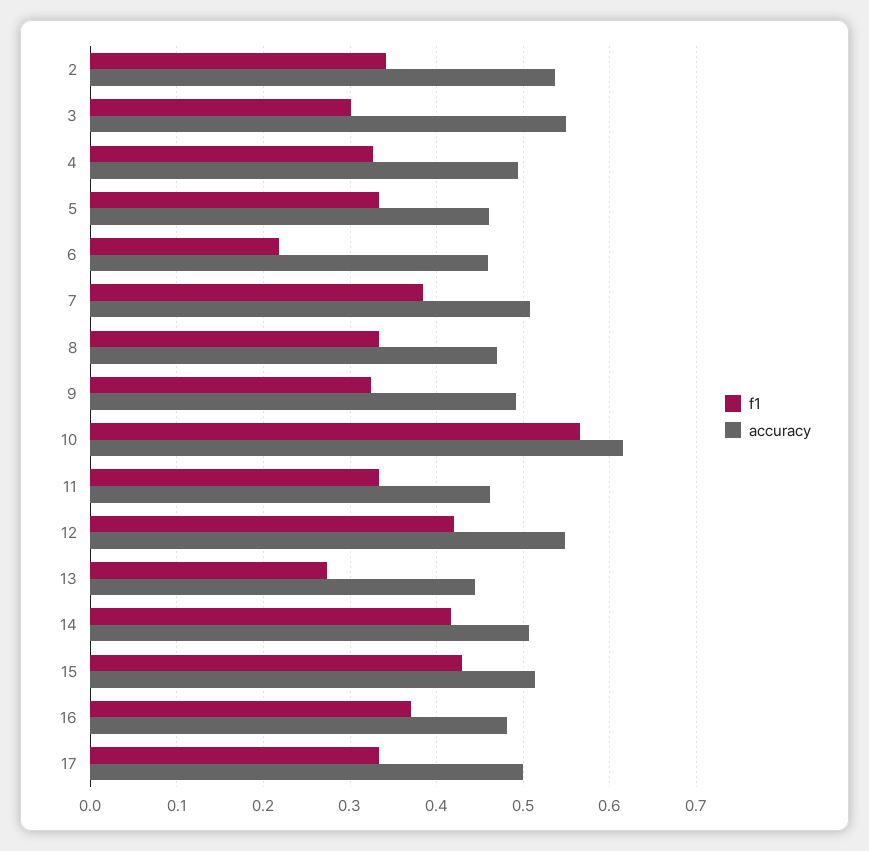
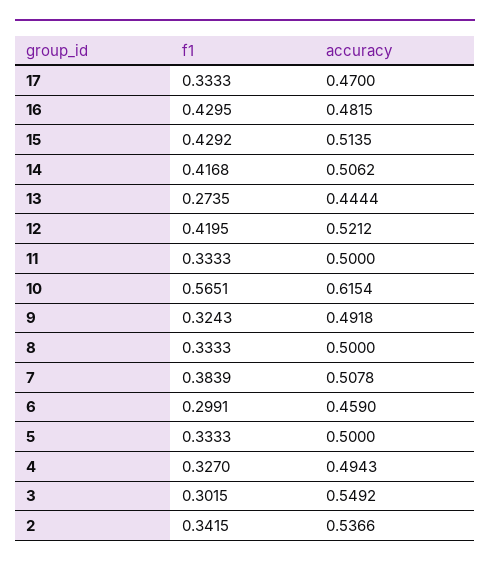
accuracy, 5: 0.46 -> 0.5
f1, 6: 0.22 -> 0.2991
accuracy, 8: 0.47 -> 0.5
accuracy, 11: 0.46 -> 0.5
accuracy, 12: 0.55 -> 0.5212
f1, 16: 0.37 -> 0.4295
accuracy, 17: 0.5 -> 0.47

